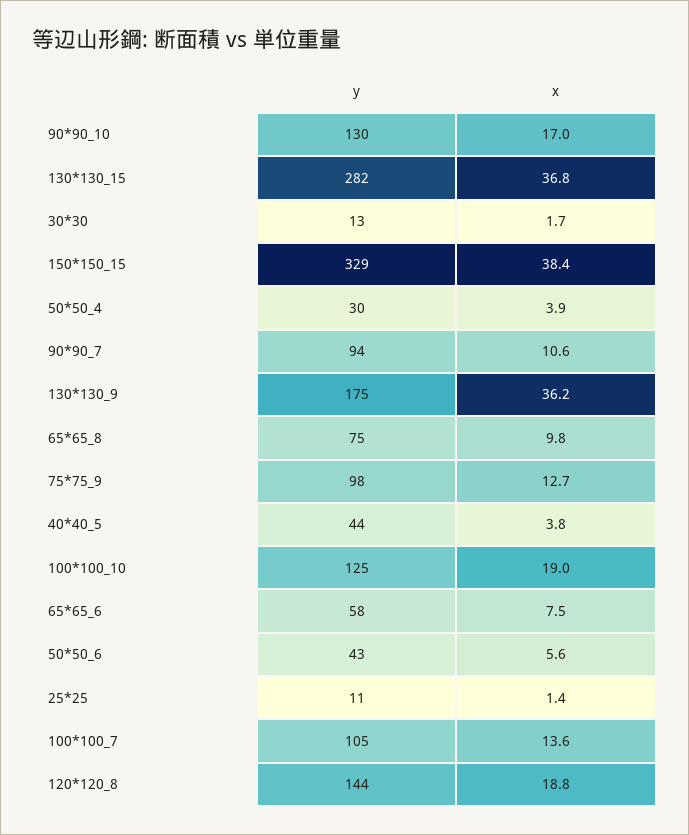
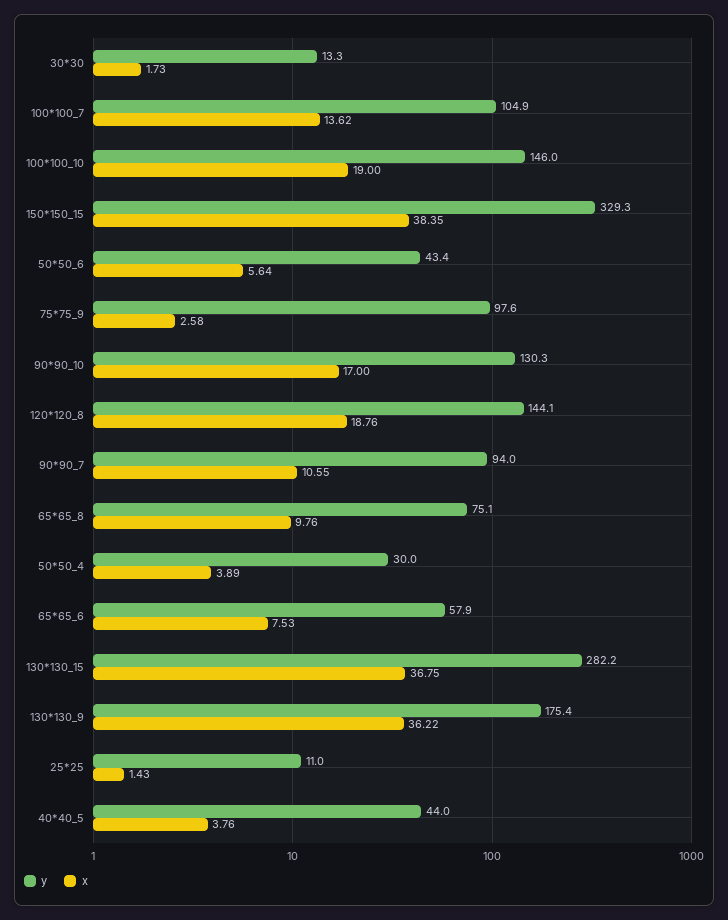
x, 75*75_9: 12.7 -> 2.58
y, 100*100_10: 125 -> 146

